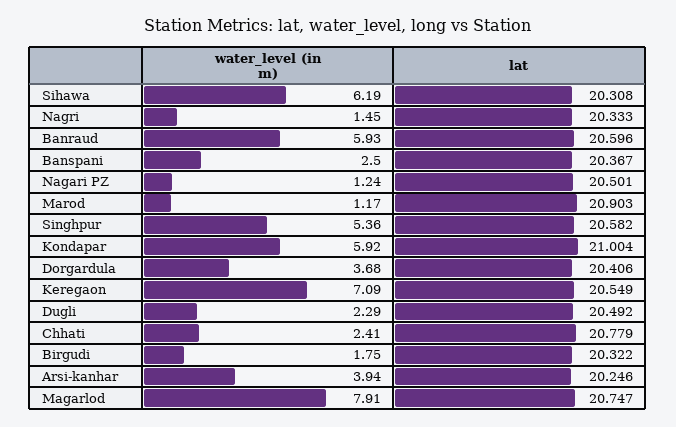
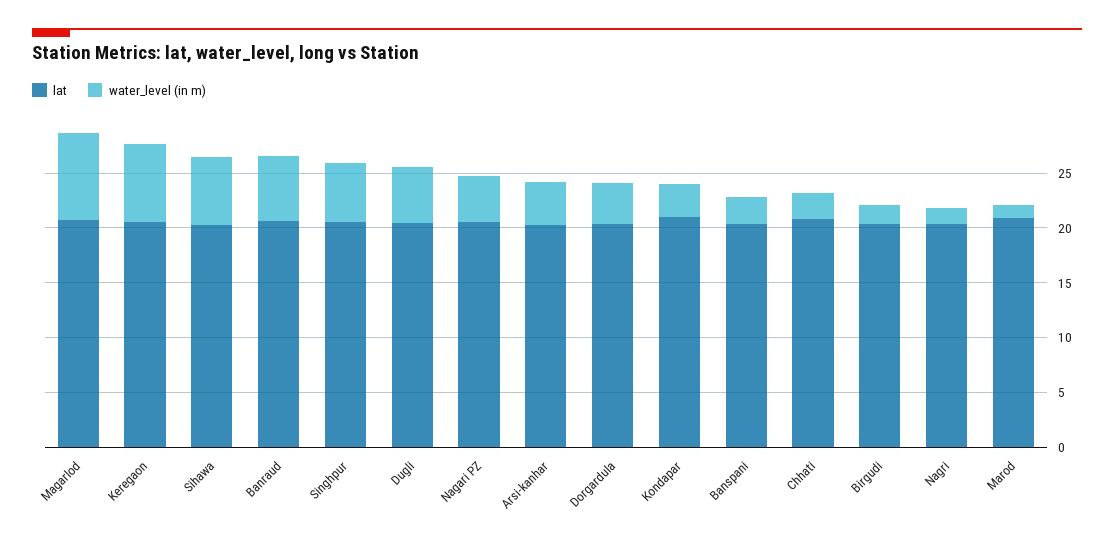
water_level (in m), Nagari PZ: 1.24 -> 4
water_level (in m), Kondapar: 5.92 -> 3
water_level (in m), Dugli: 2.29 -> 5

